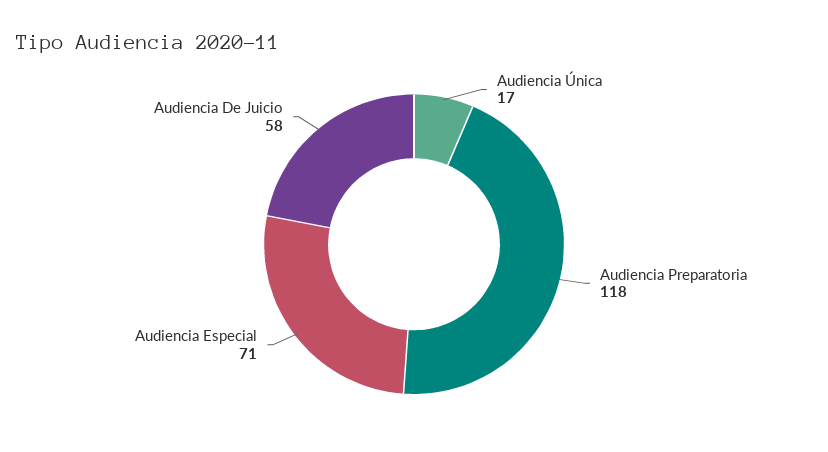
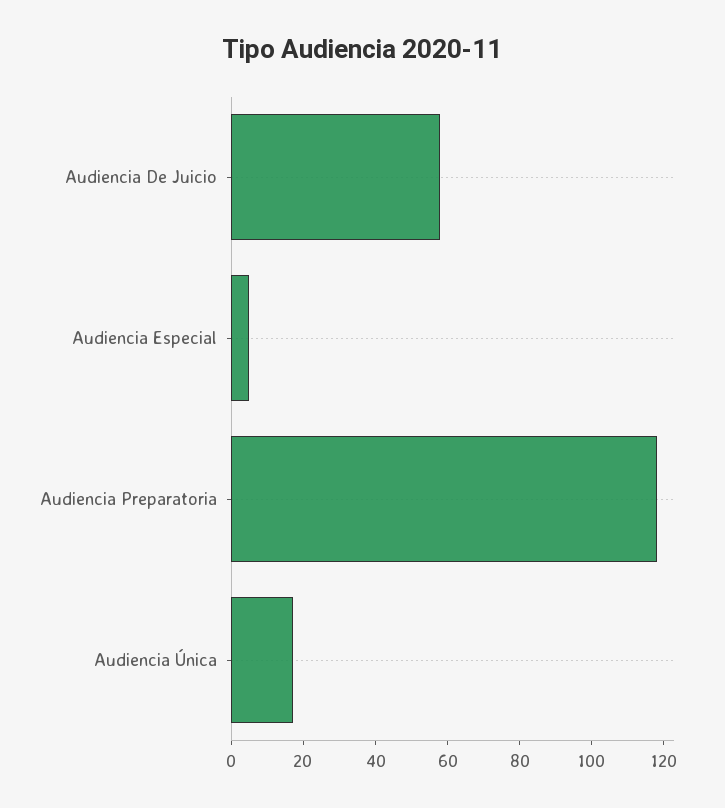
Audiencia Especial: 71 -> 5

